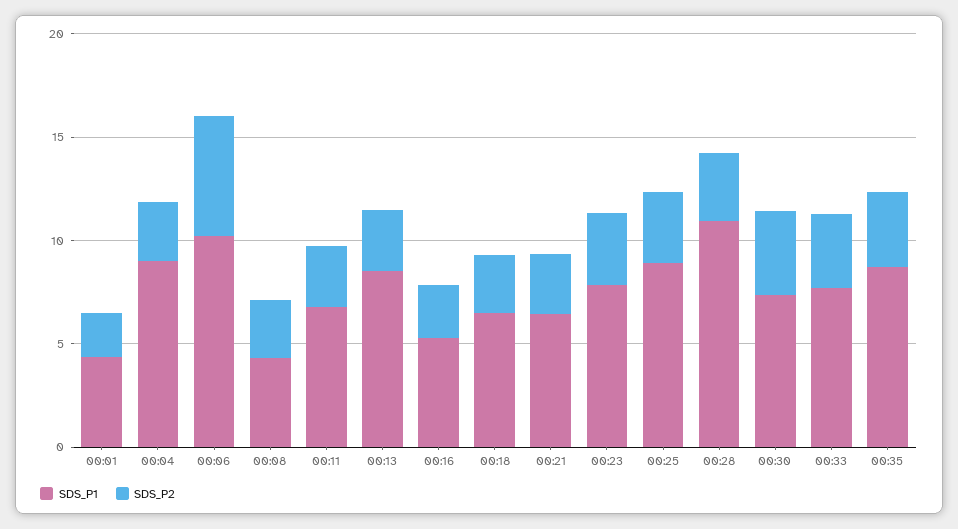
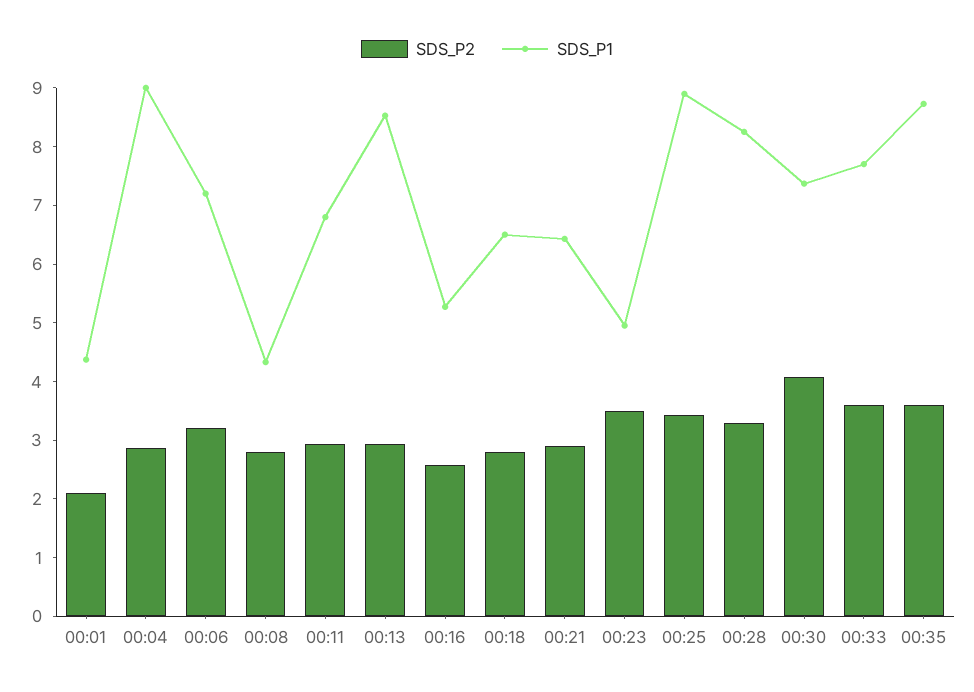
SDS_P1, 00:06: 10 -> 7.2
SDS_P2, 00:06: 6 -> 3.2
SDS_P1, 00:23: 8 -> 5
SDS_P1, 00:28: 11 -> 8.2

